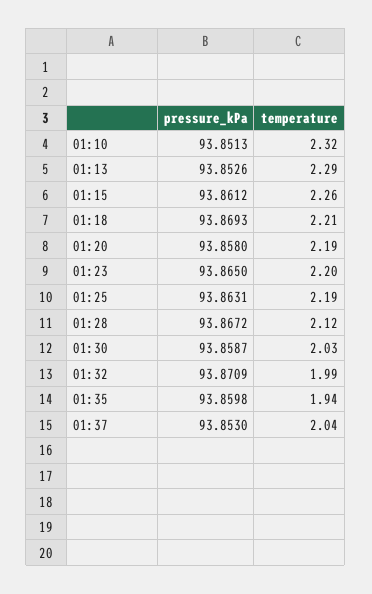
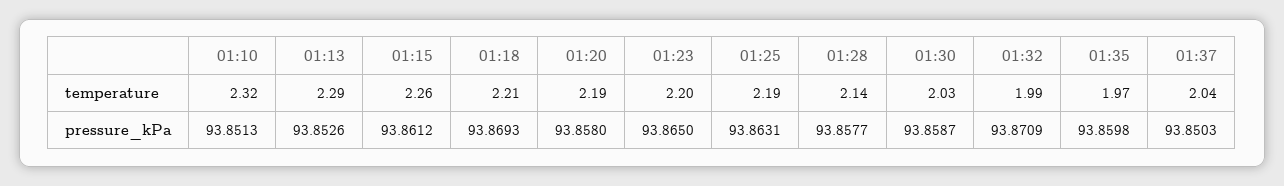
pressure_kPa, 01:28: 93.8672 -> 93.8577
temperature, 01:28: 2.12 -> 2.14
temperature, 01:35: 1.94 -> 1.97
pressure_kPa, 01:37: 93.853 -> 93.8503

